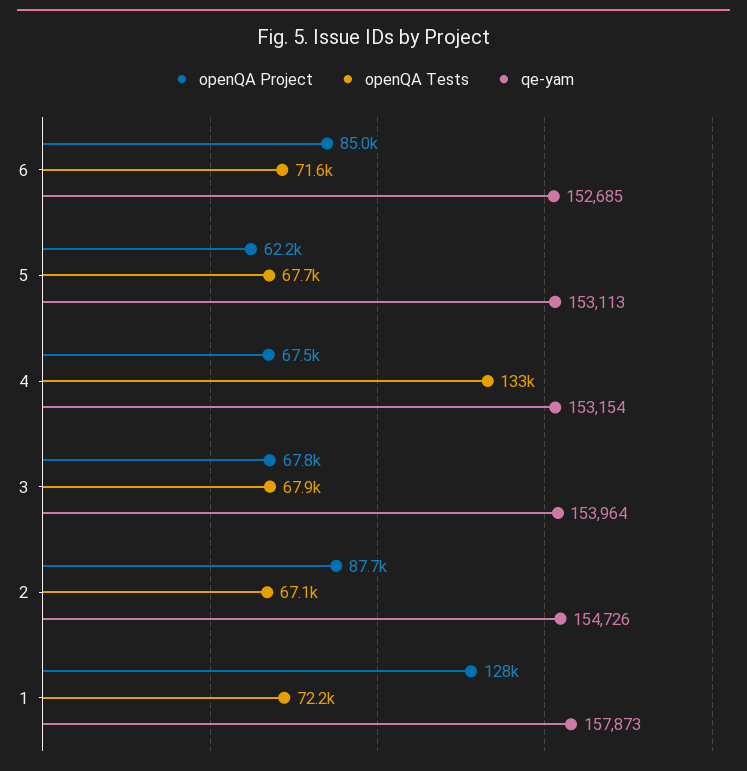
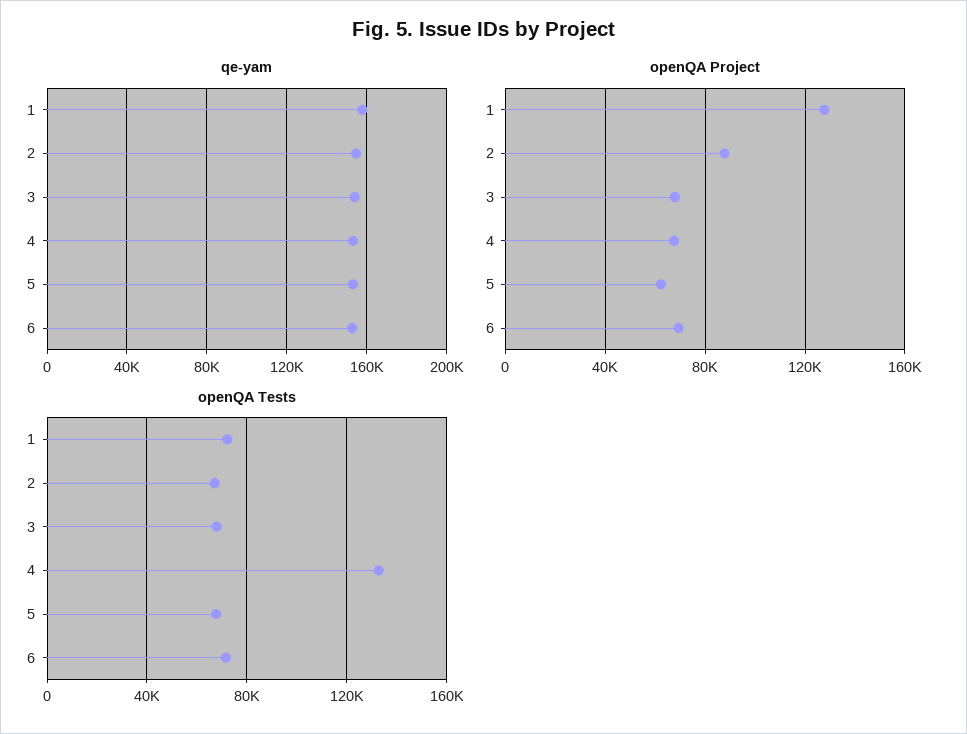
openQA Project, 6: 85000 -> 70000

